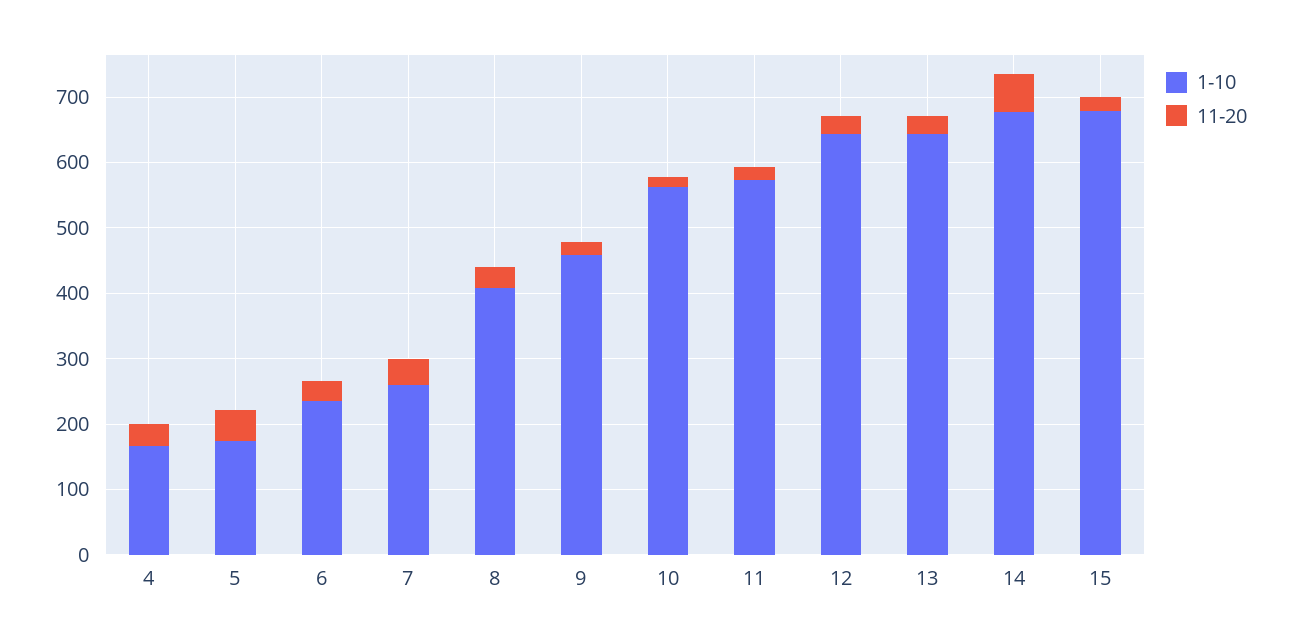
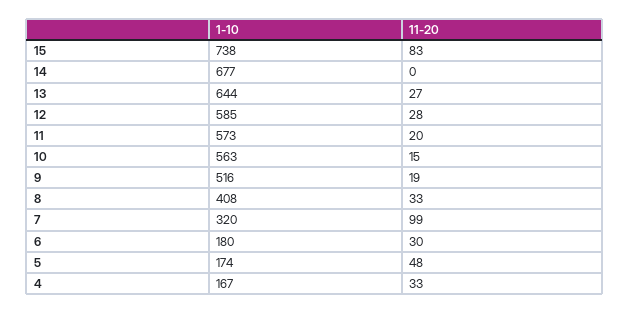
1-10, 6: 240 -> 180
1-10, 7: 260 -> 320
11-20, 7: 40 -> 99
1-10, 9: 460 -> 516
1-10, 12: 640 -> 585
11-20, 14: 60 -> 0
1-10, 15: 680 -> 738
11-20, 15: 20 -> 83

